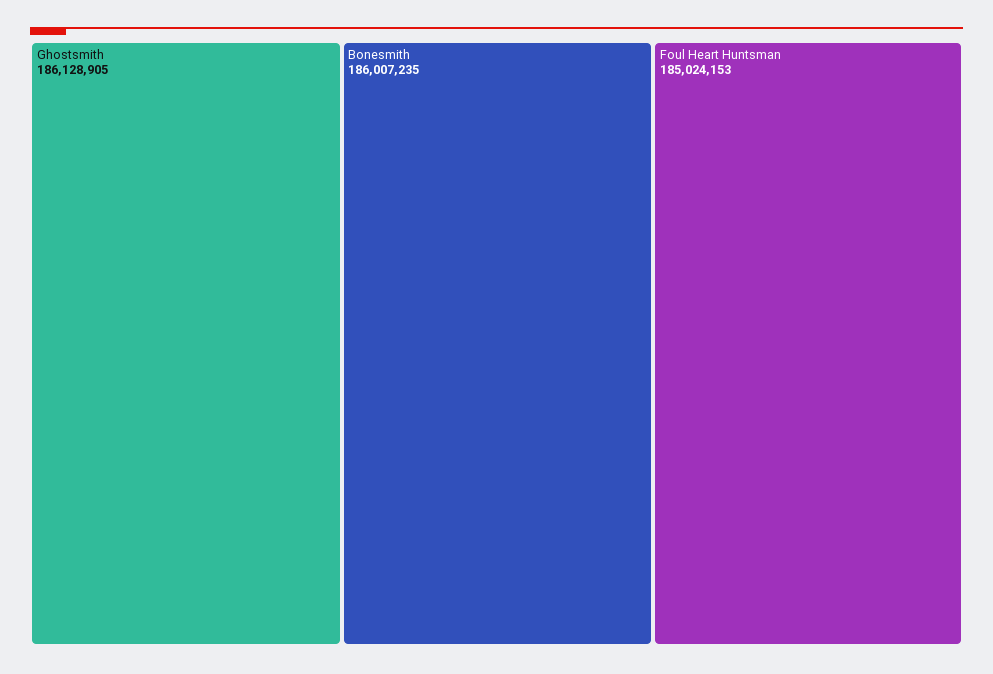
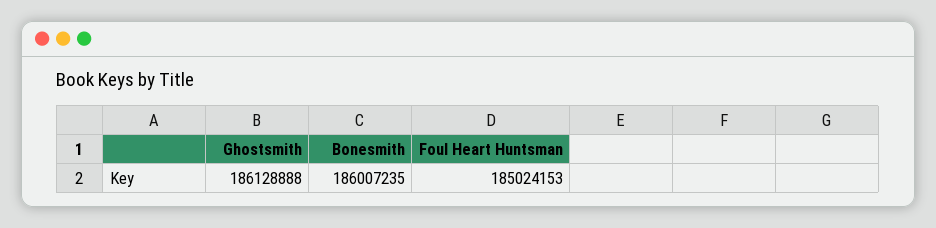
Ghostsmith: 186128905 -> 186128888

